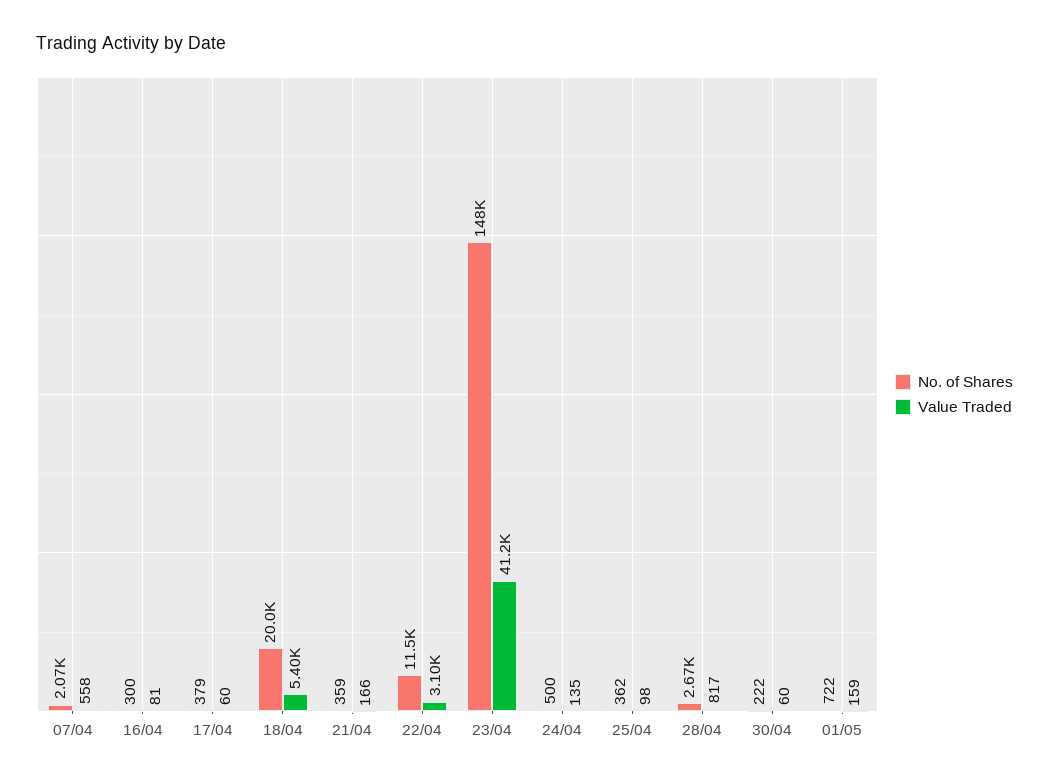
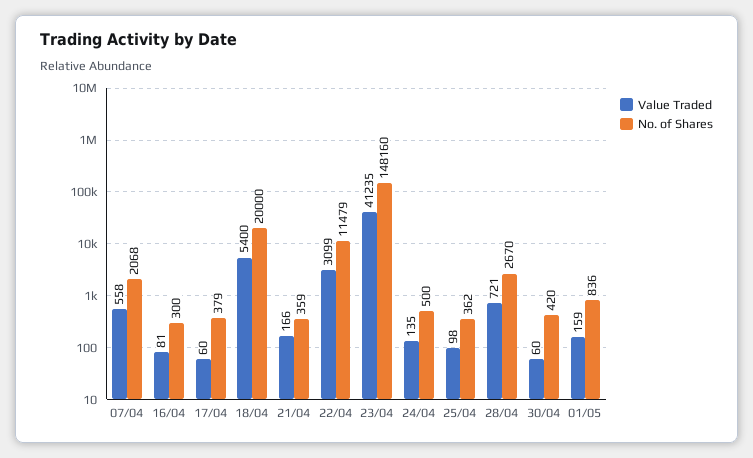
Value Traded, 28/04: 817 -> 721
No. of Shares, 30/04: 222 -> 420
No. of Shares, 01/05: 722 -> 836

